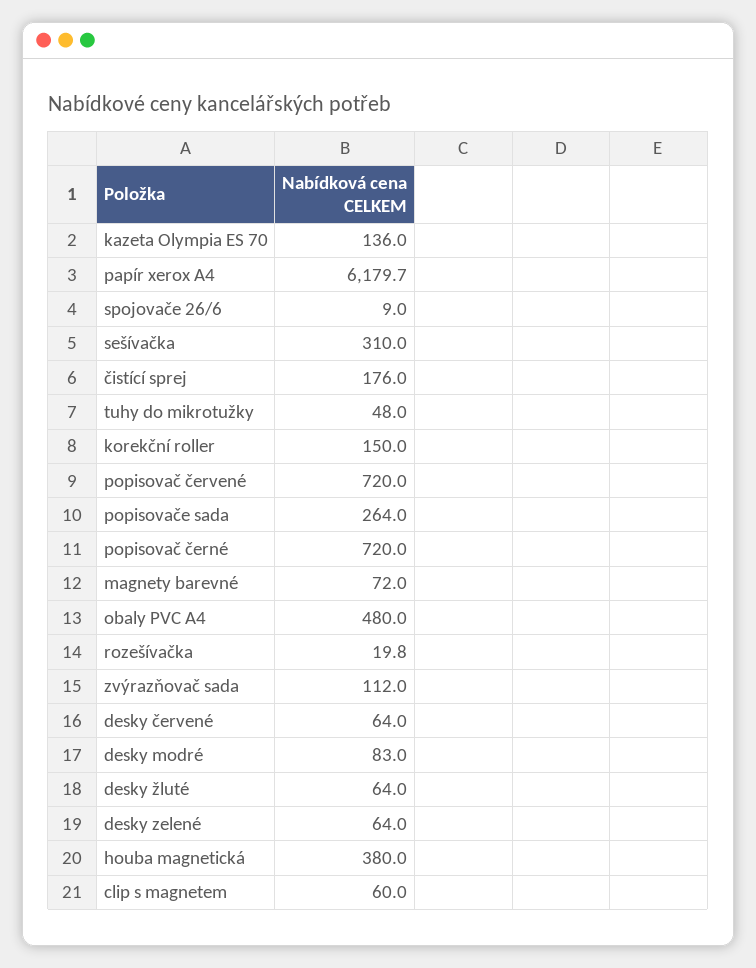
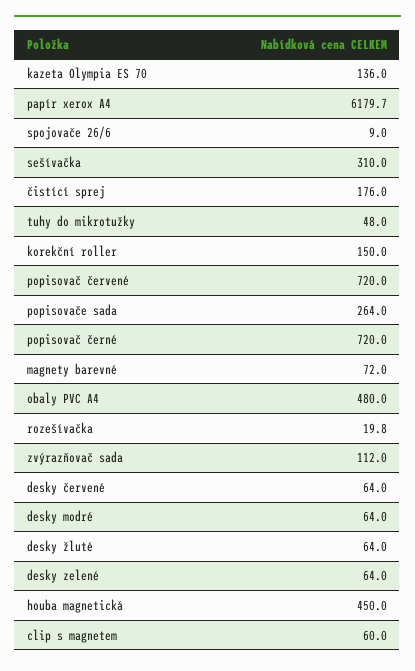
desky modré: 83 -> 64
houba magnetická: 380 -> 450

